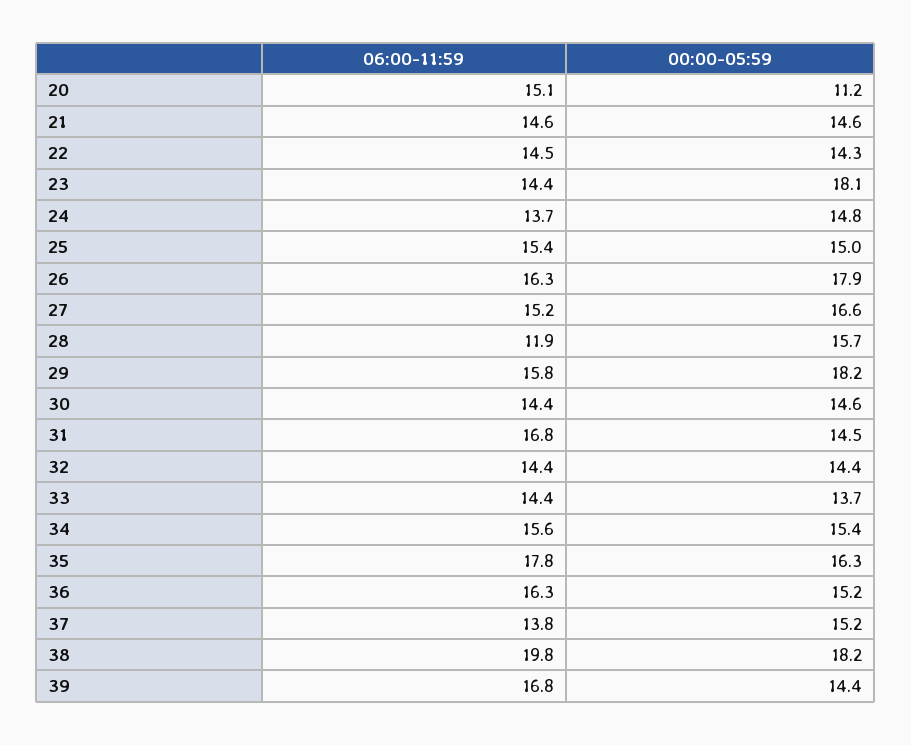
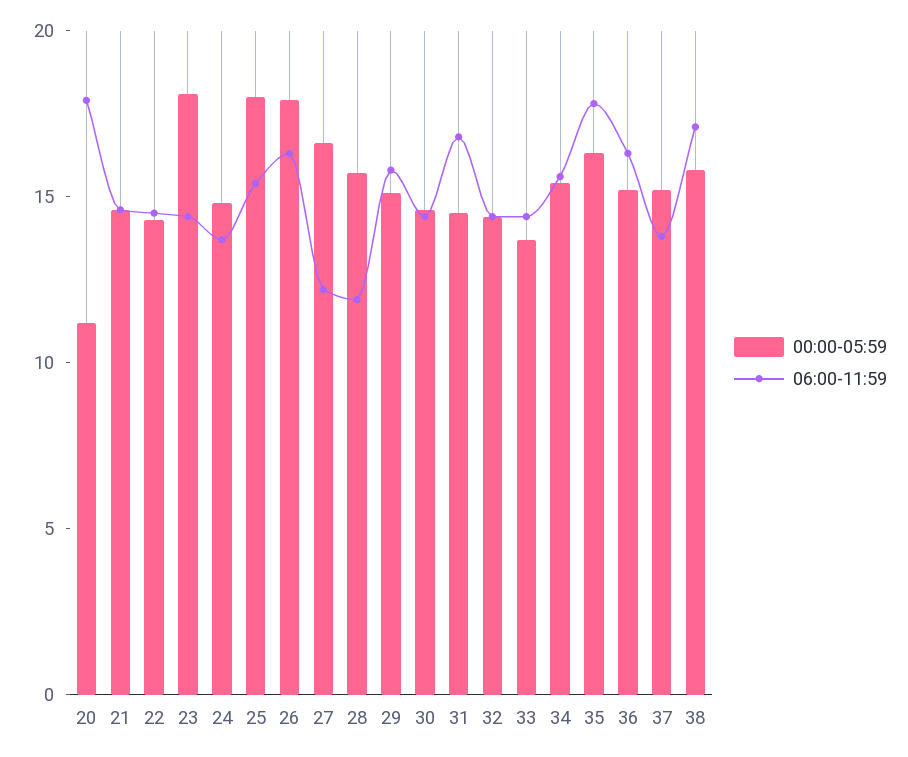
06:00-11:59, 20: 15.1 -> 18
00:00-05:59, 25: 15 -> 18
06:00-11:59, 27: 15.2 -> 12
00:00-05:59, 29: 18.2 -> 15
06:00-11:59, 38: 19.8 -> 17
00:00-05:59, 38: 18.2 -> 16
06:00-11:59, 39: 16.8 -> none
00:00-05:59, 39: 14.4 -> none

